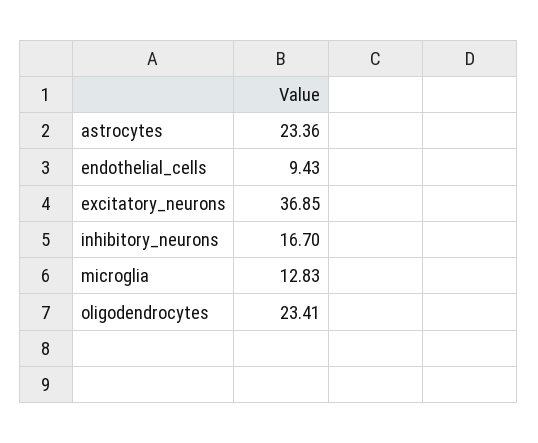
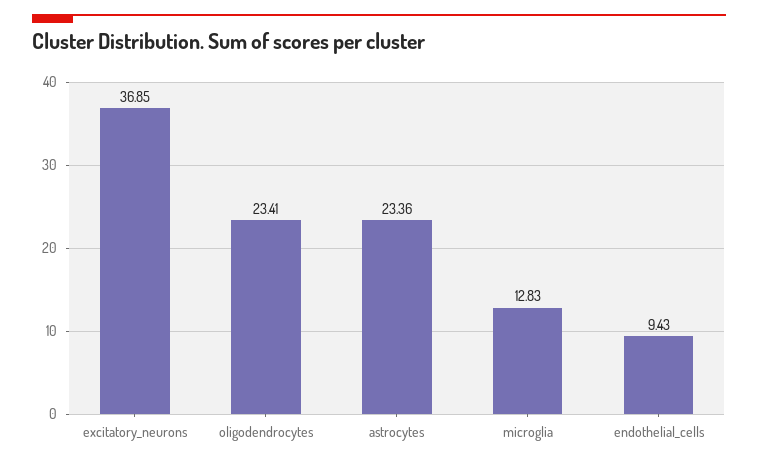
inhibitory_neurons: 16.7 -> none

